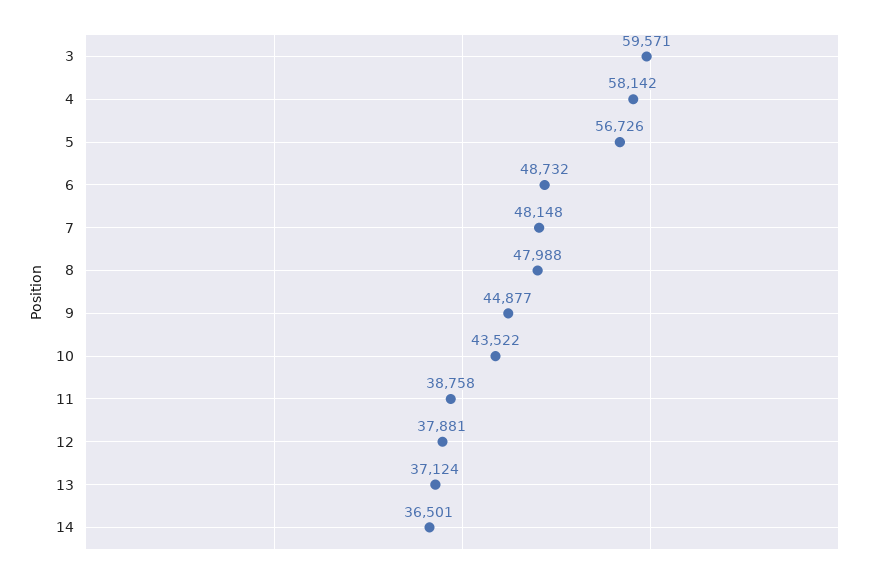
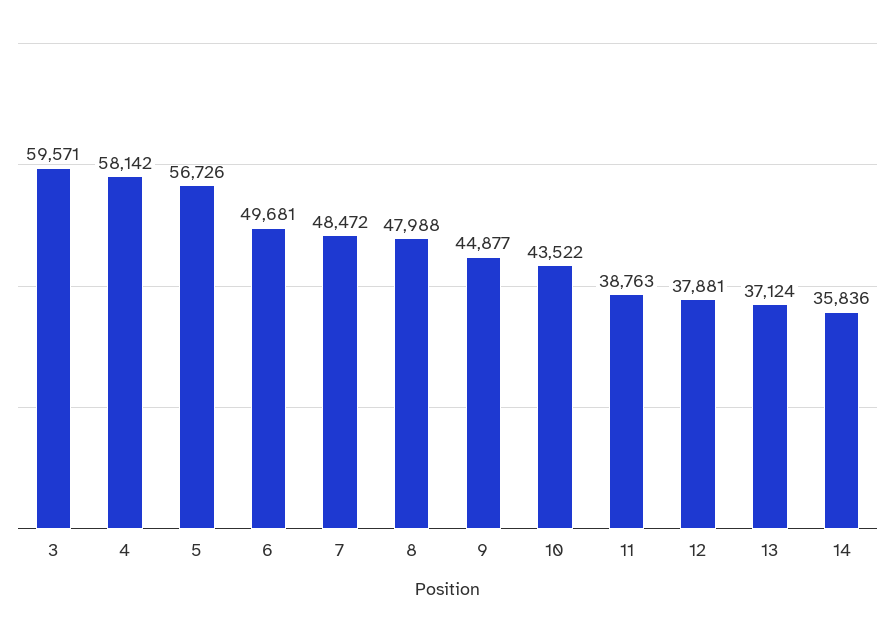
6: 48732 -> 49681
7: 48148 -> 48472
11: 38758 -> 38763
14: 36501 -> 35836

